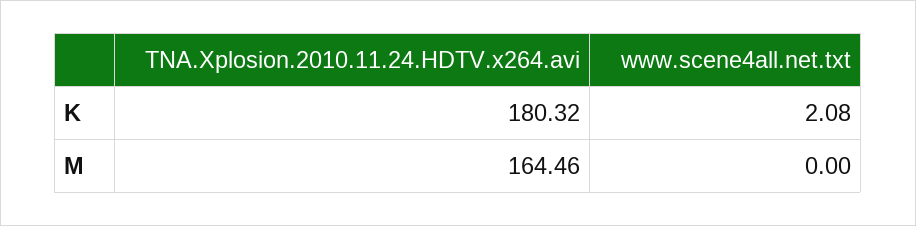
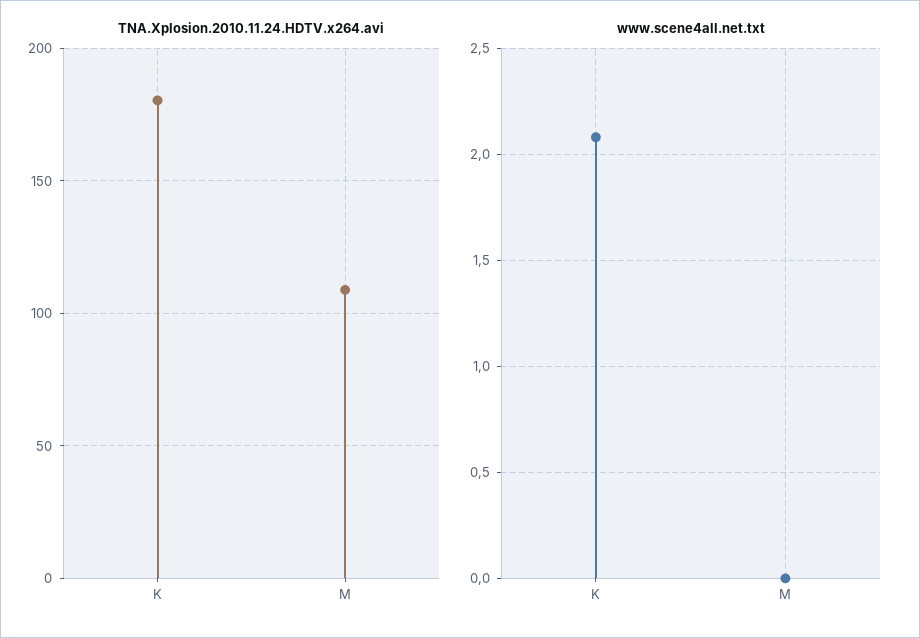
TNA.Xplosion.2010.11.24.HDTV.x264.avi, M: 164.46 -> 110

